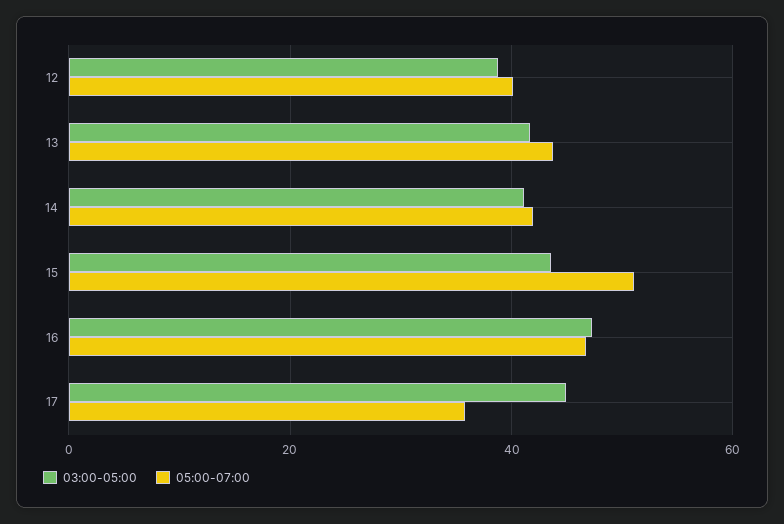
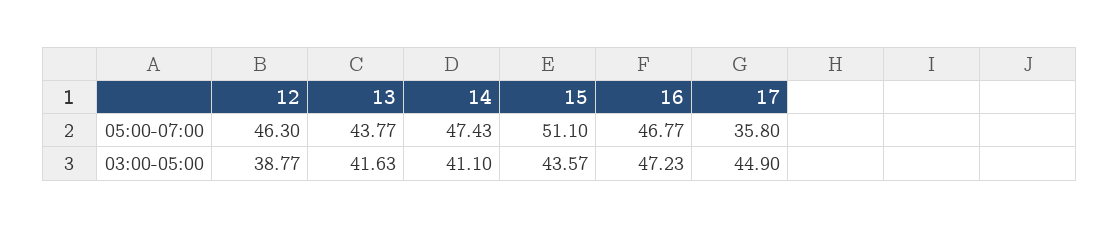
05:00-07:00, 12: 40 -> 46.3
05:00-07:00, 14: 42 -> 47.43

